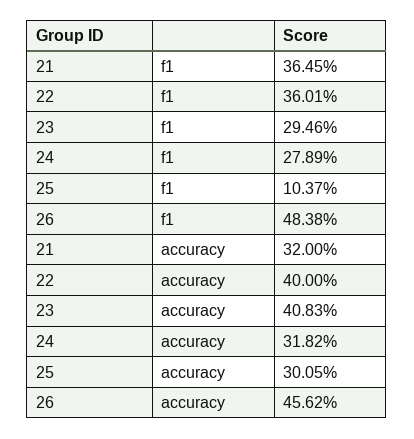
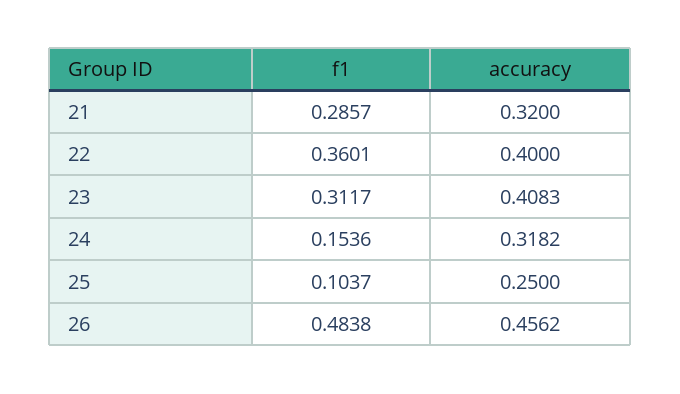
21, f1: 0.3645 -> 0.2857
23, f1: 0.2946 -> 0.3117
24, f1: 0.2789 -> 0.1536
25, accuracy: 0.3005 -> 0.25

